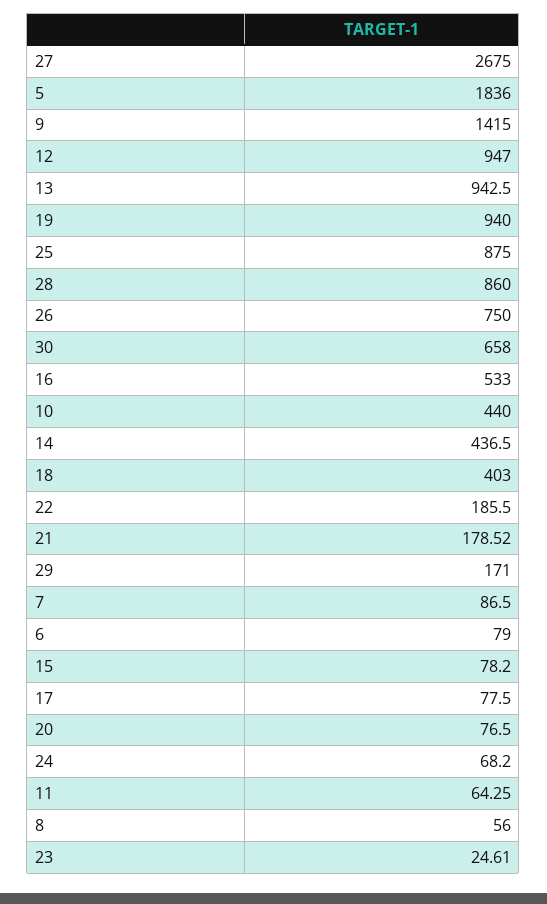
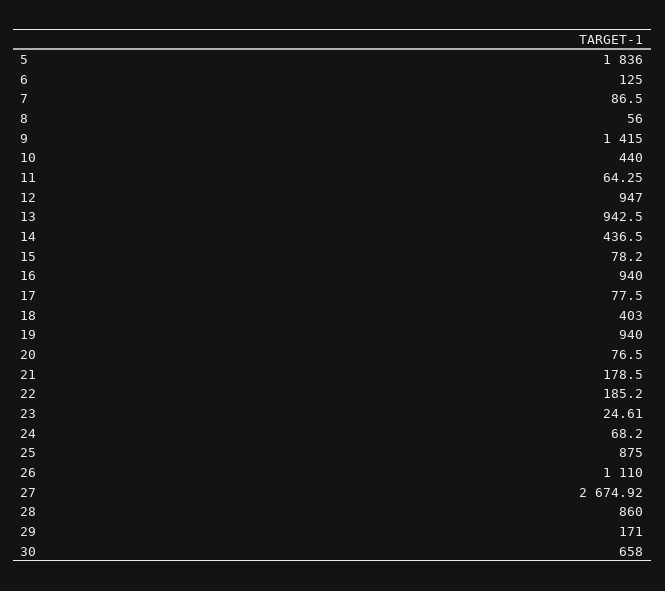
27: 2675 -> 2674.92
26: 750 -> 1110
16: 533 -> 940
22: 185.5 -> 185.2
21: 178.52 -> 178.5
6: 79 -> 125

